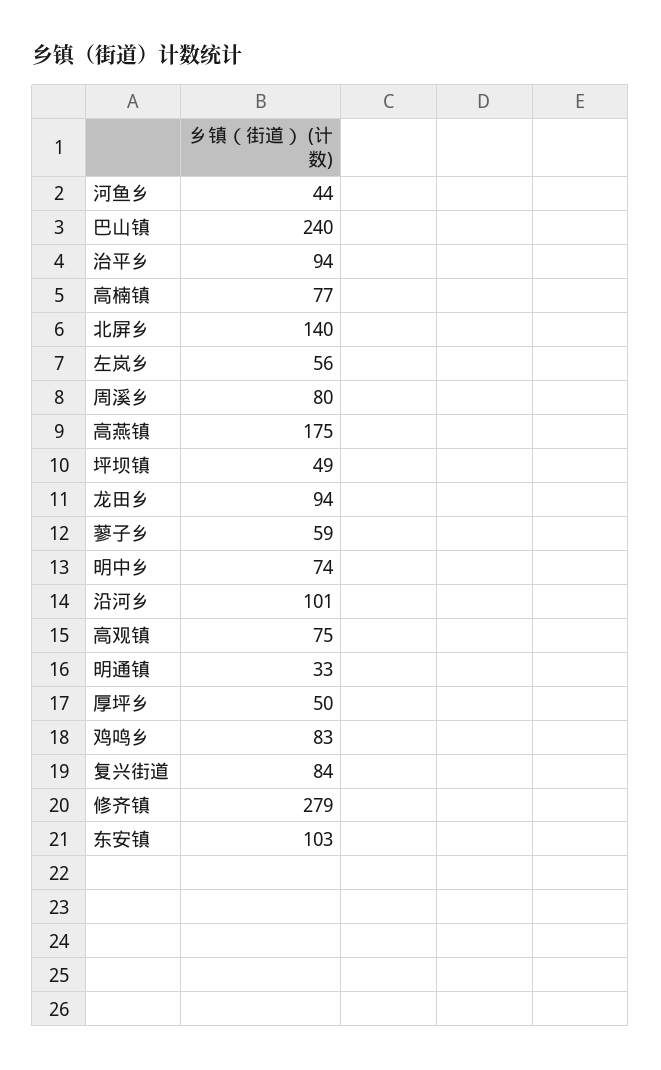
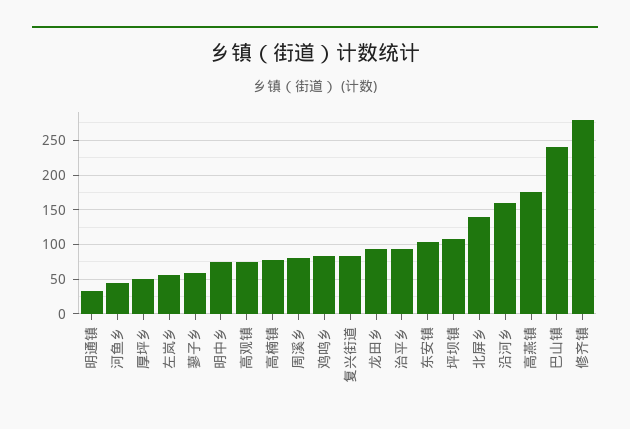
坪坝镇: 49 -> 110
沿河乡: 101 -> 160

